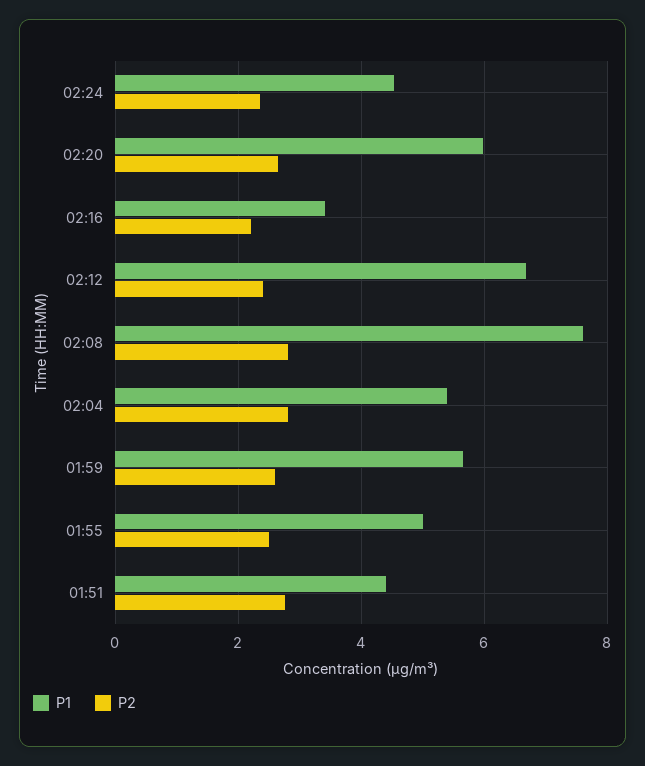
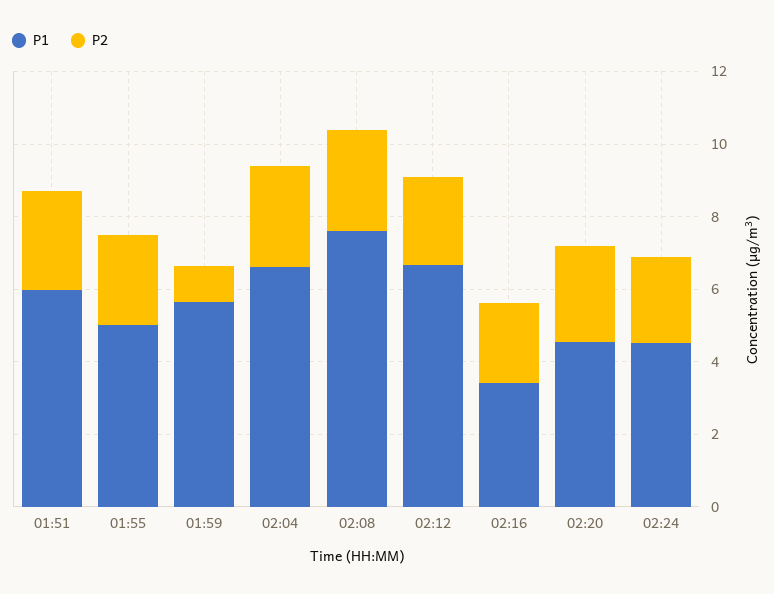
P1, 02:20: 6 -> 4.5
P1, 02:04: 5.4 -> 6.5
P2, 01:59: 2.6 -> 1
P1, 01:51: 4.4 -> 6

